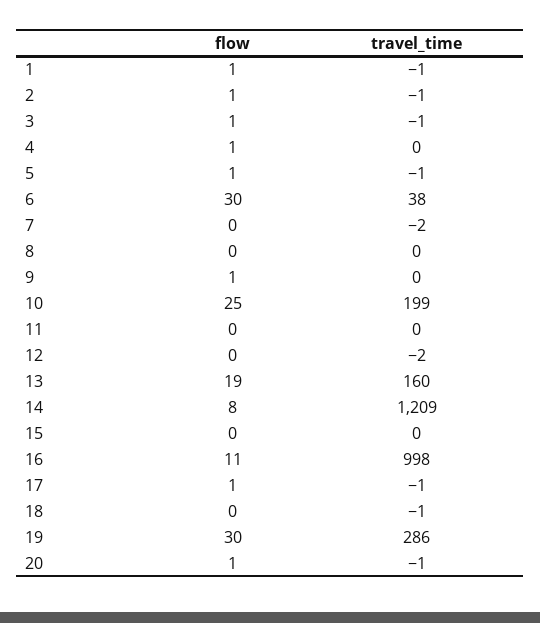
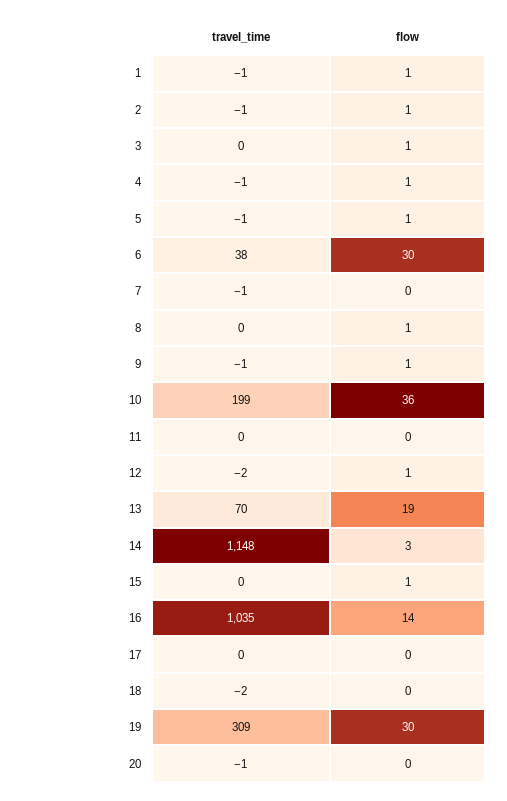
travel_time, 3: -1 -> 0
travel_time, 4: 0 -> -1
travel_time, 7: -2 -> -1
flow, 8: 0 -> 1
travel_time, 9: 0 -> -1
flow, 10: 25 -> 36
flow, 12: 0 -> 1
travel_time, 13: 160 -> 70
flow, 14: 8 -> 3
travel_time, 14: 1209 -> 1148
flow, 15: 0 -> 1
flow, 16: 11 -> 14
travel_time, 16: 998 -> 1035
flow, 17: 1 -> 0
travel_time, 17: -1 -> 0
travel_time, 18: -1 -> -2
travel_time, 19: 286 -> 309
flow, 20: 1 -> 0

